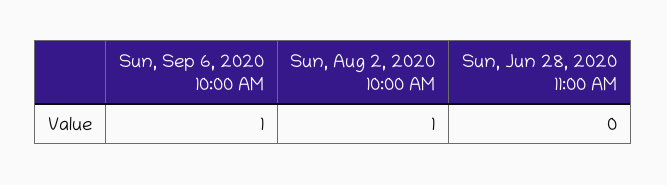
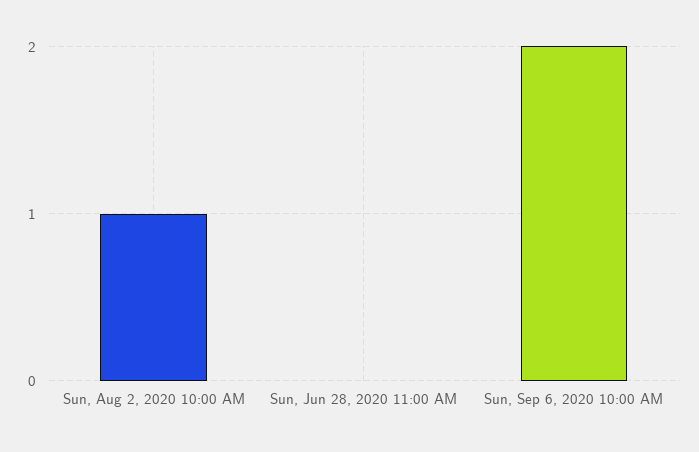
Sun, Sep 6, 2020 10:00 AM: 1 -> 2

